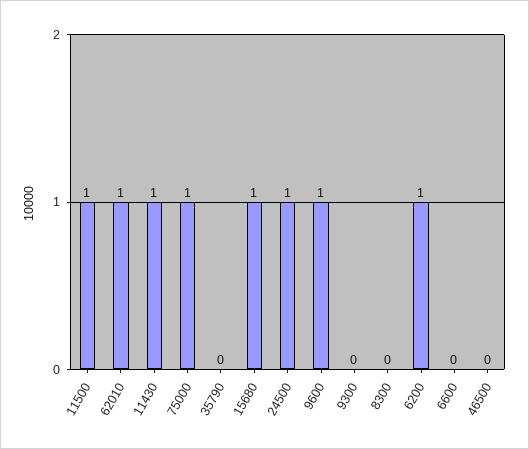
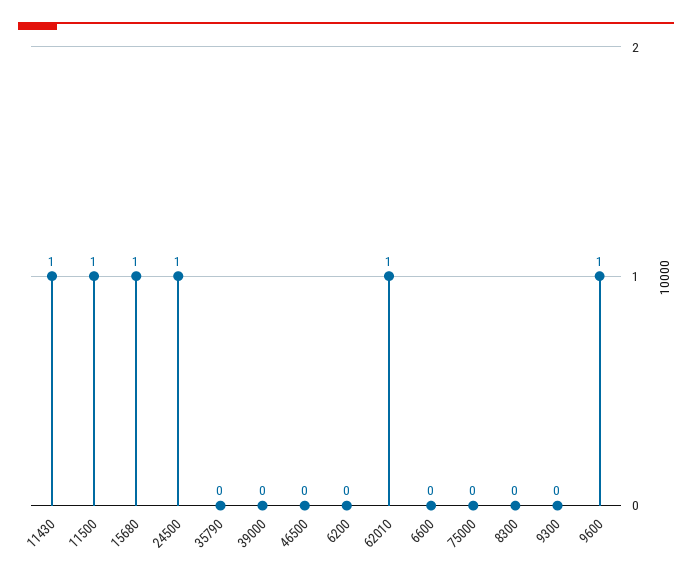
75000: 1 -> 0
6200: 1 -> 0
39000: none -> 0

